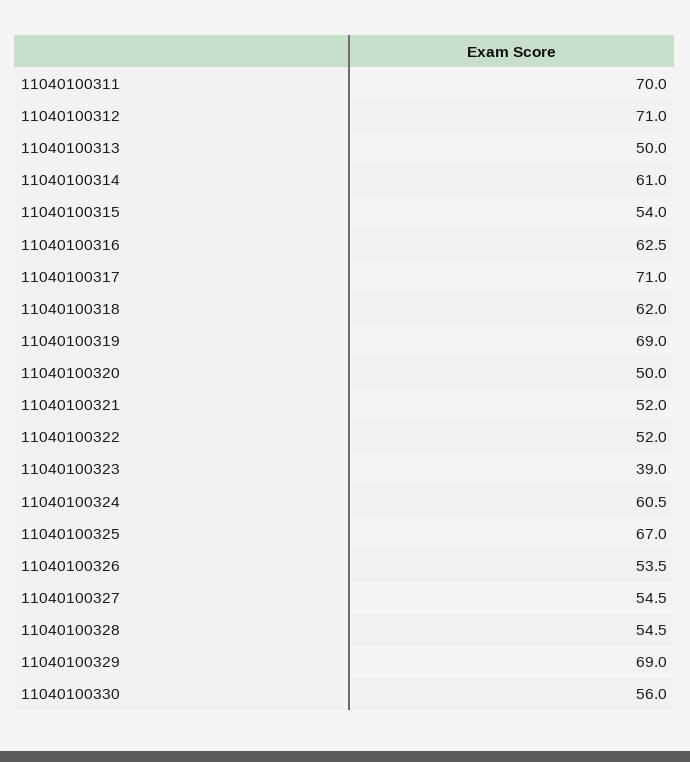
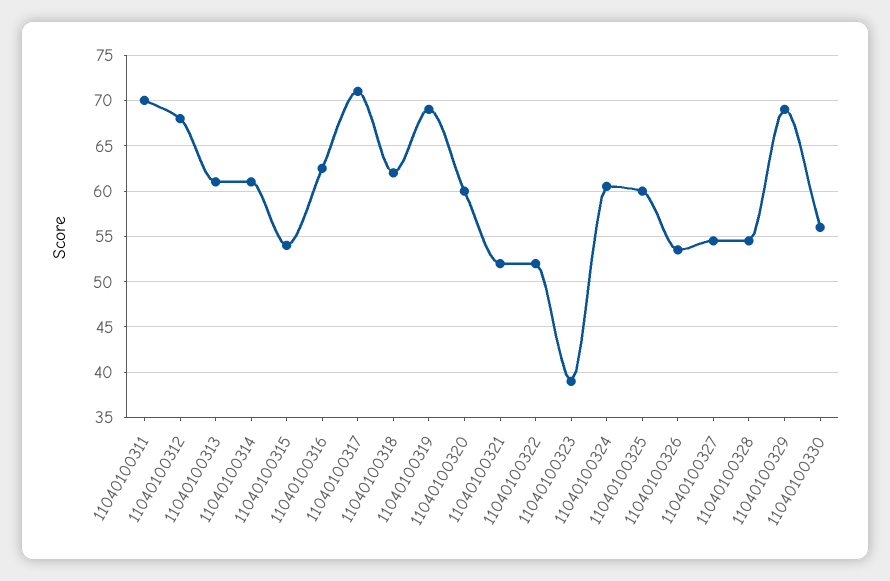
11040100312: 71 -> 68
11040100313: 50 -> 61
11040100320: 50 -> 60
11040100325: 67 -> 60

